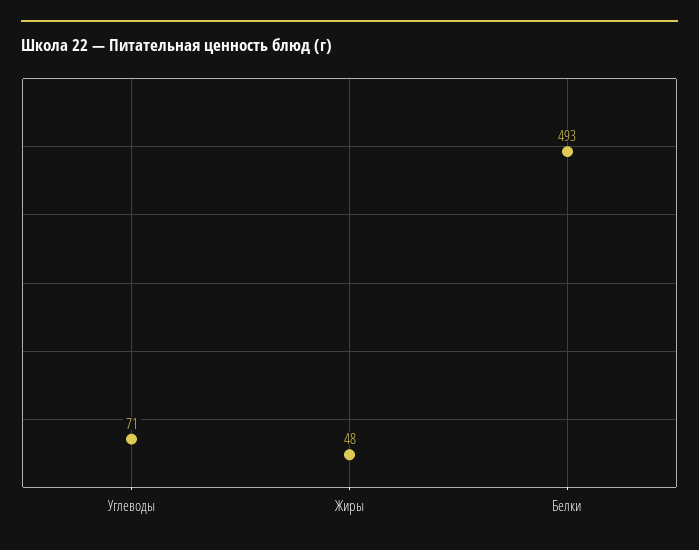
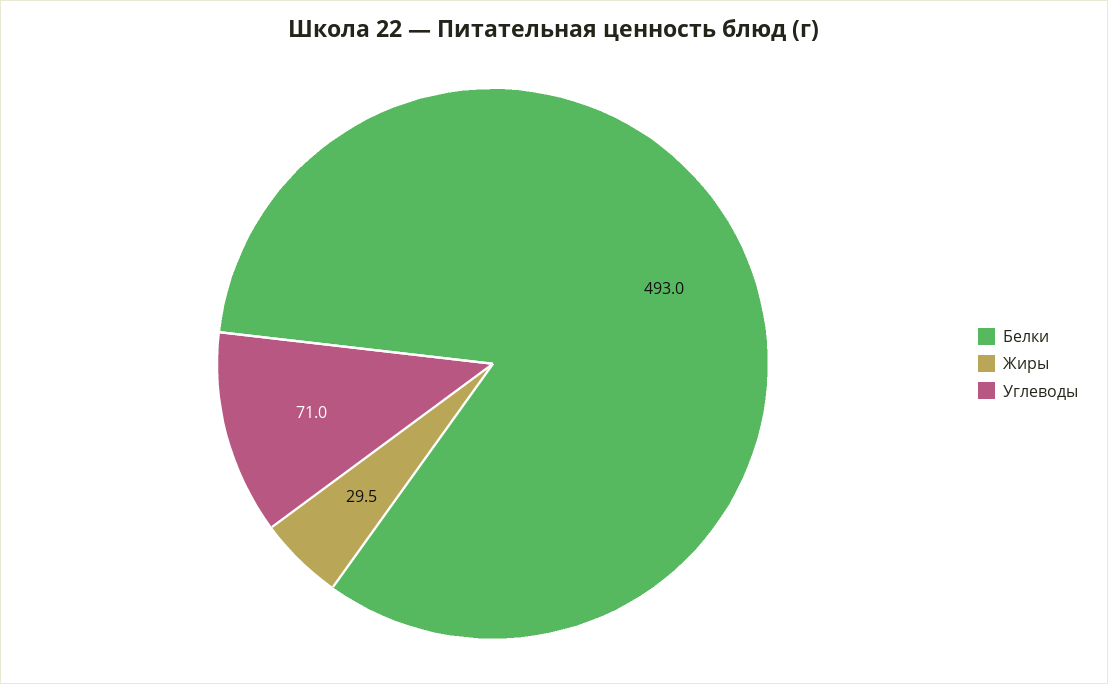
Жиры: 48 -> 29.5

